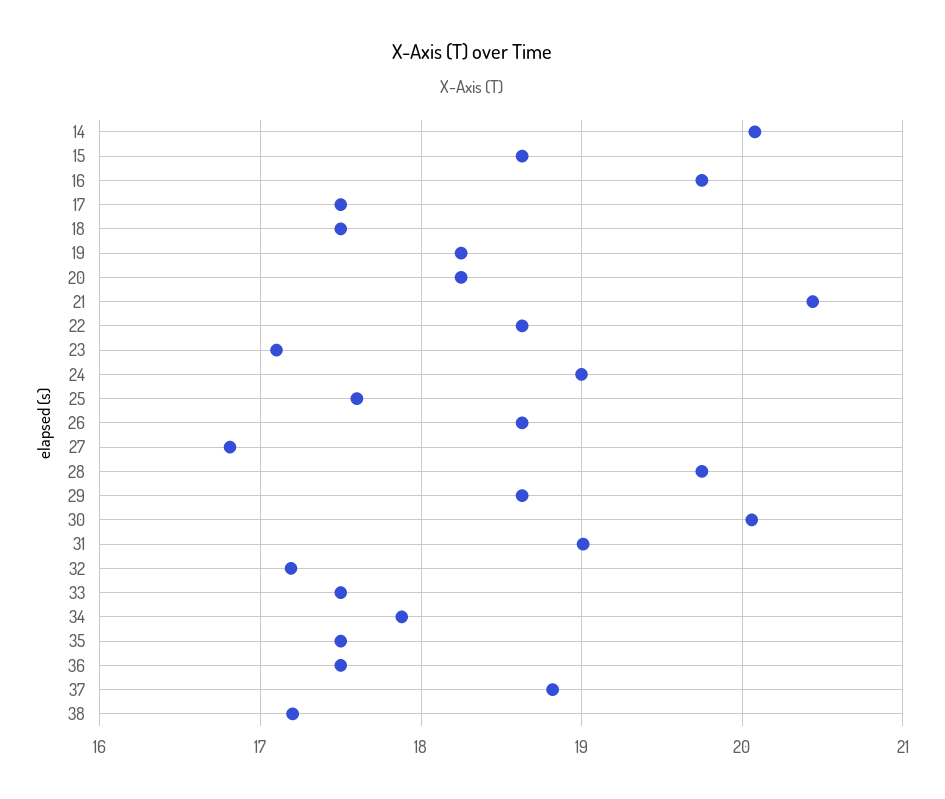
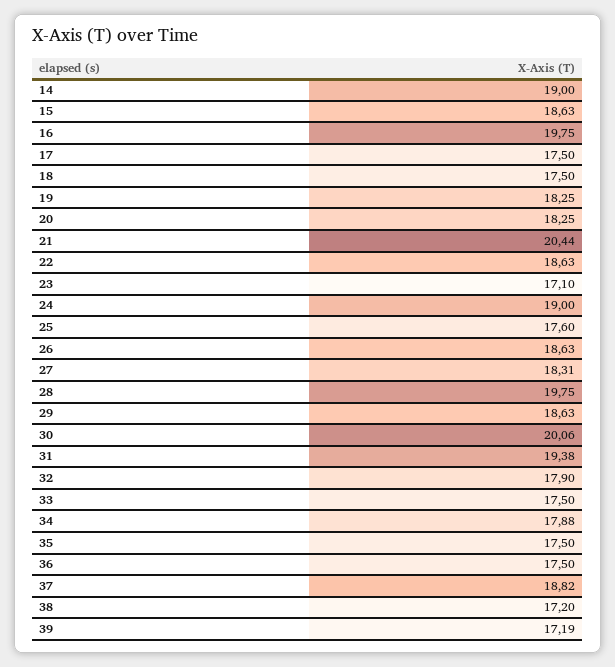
14: 20.1 -> 19
27: 16.8 -> 18.31
31: 19 -> 19.38
32: 17.2 -> 17.9
39: none -> 17.19

